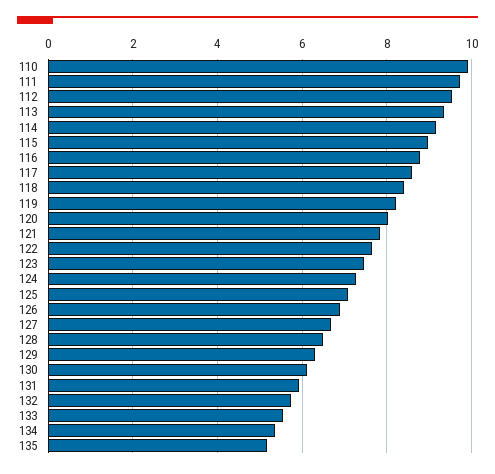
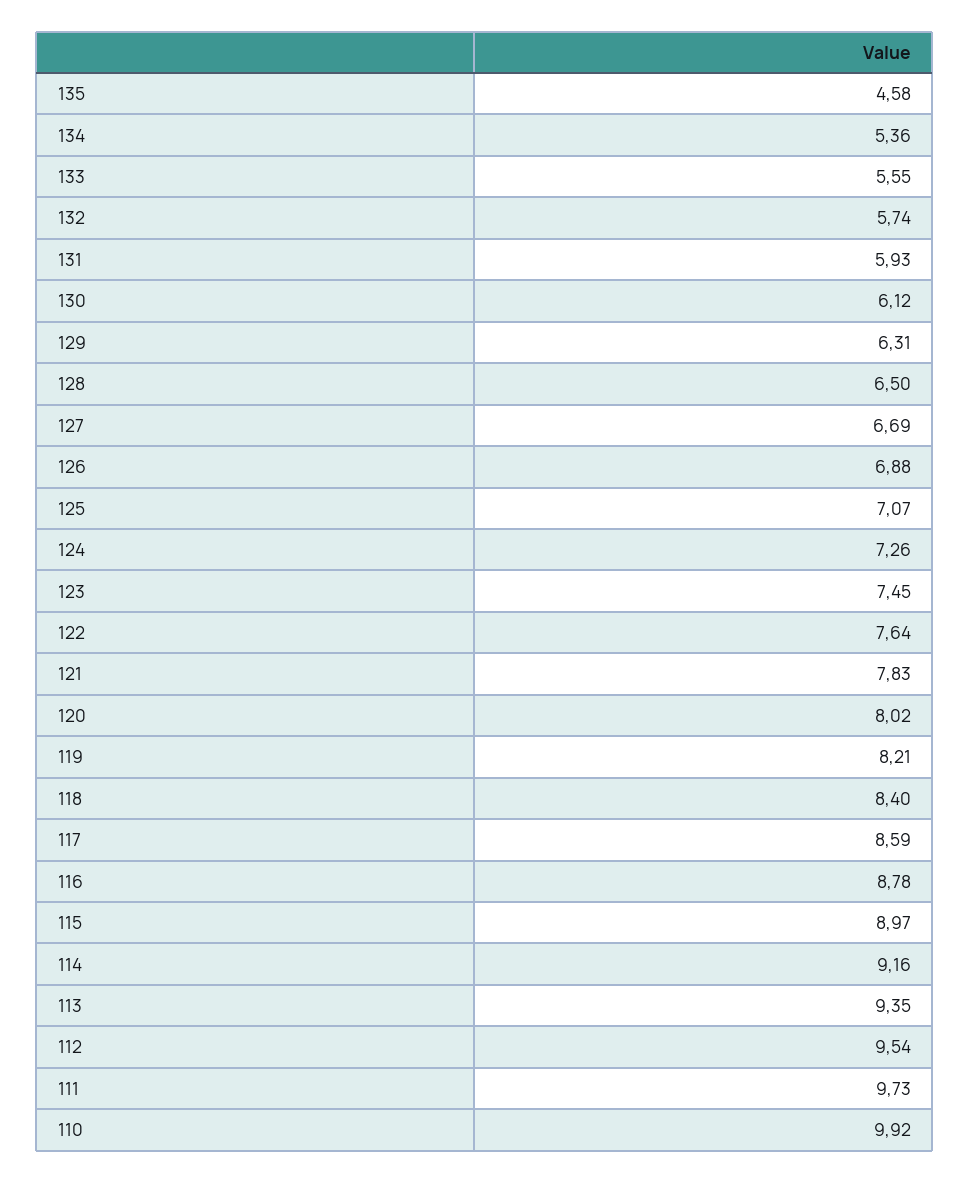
135: 5.2 -> 4.58

